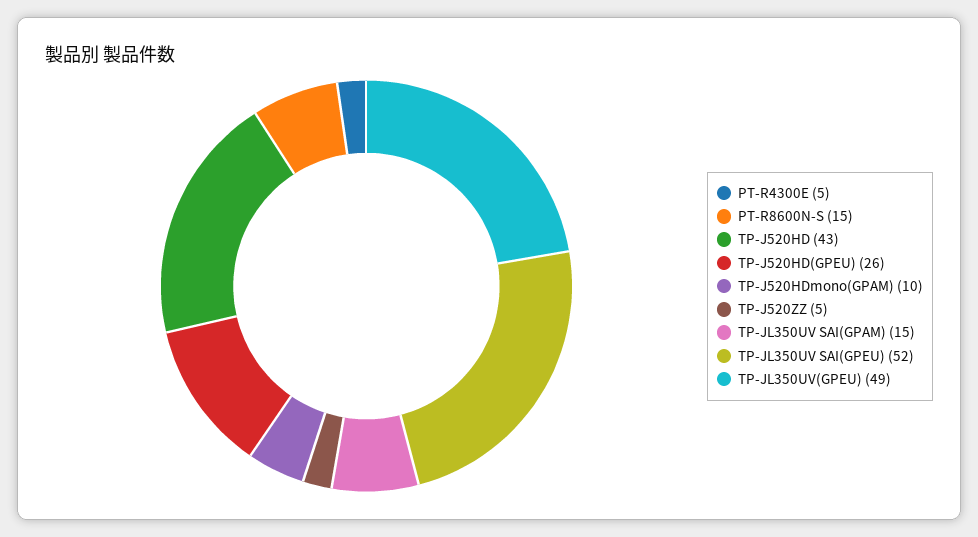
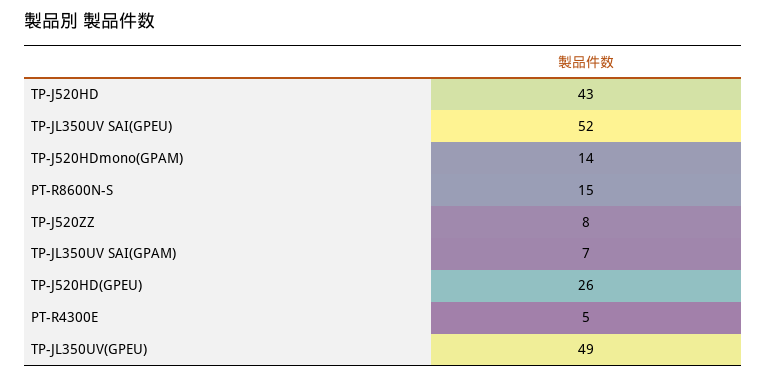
TP-J520HDmono(GPAM): 10 -> 14
TP-J520ZZ: 5 -> 8
TP-JL350UV SAI(GPAM): 15 -> 7

